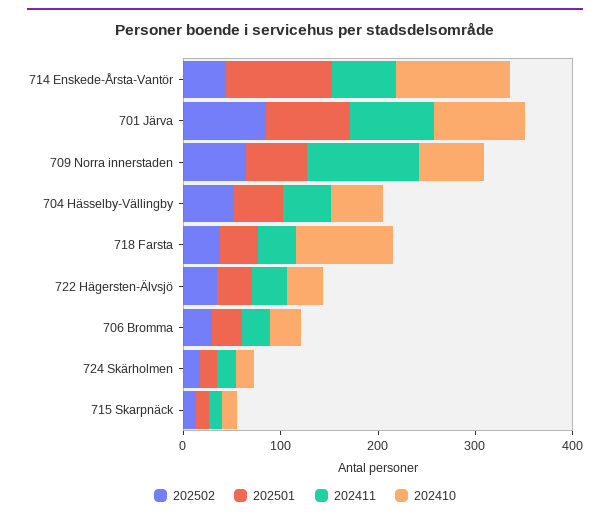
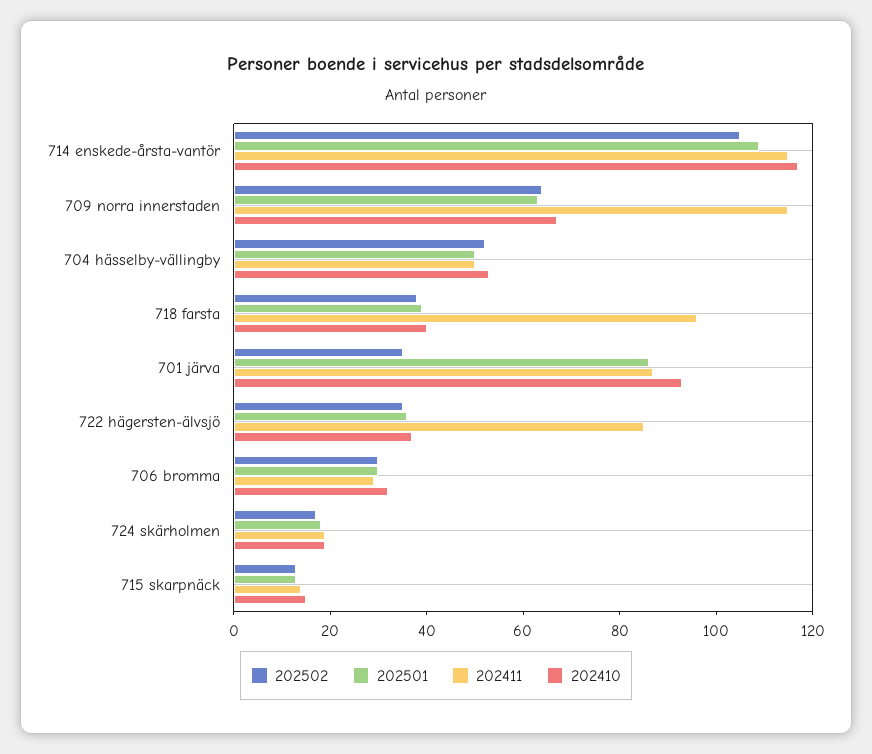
202502, 714 Enskede-Årsta-Vantör: 40 -> 105
202411, 714 Enskede-Årsta-Vantör: 60 -> 115
202502, 701 Järva: 80 -> 35
202411, 718 Farsta: 40 -> 95
202410, 718 Farsta: 100 -> 40
202411, 722 Hägersten-Älvsjö: 40 -> 85

